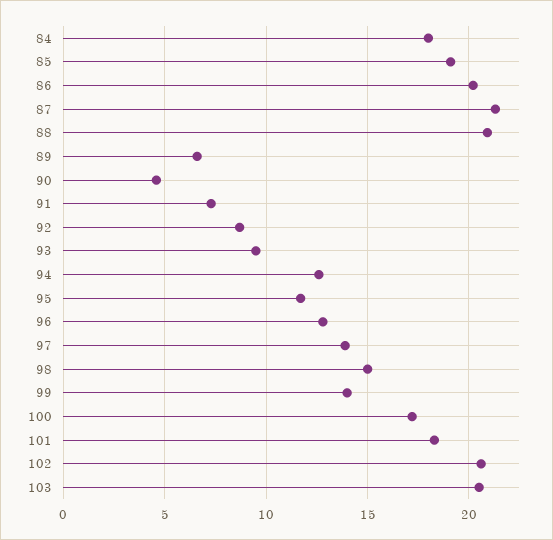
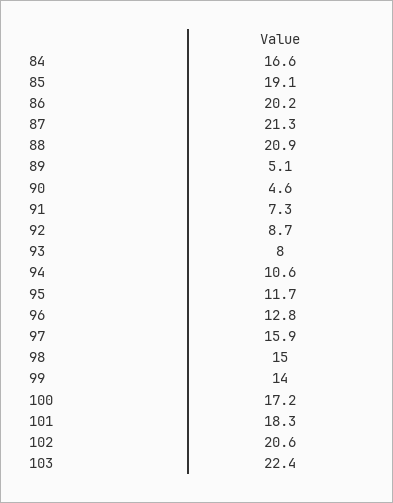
84: 18 -> 16.6
89: 6.5 -> 5.1
93: 9.5 -> 8
94: 12.5 -> 10.6
97: 14 -> 15.9
103: 20.5 -> 22.4

